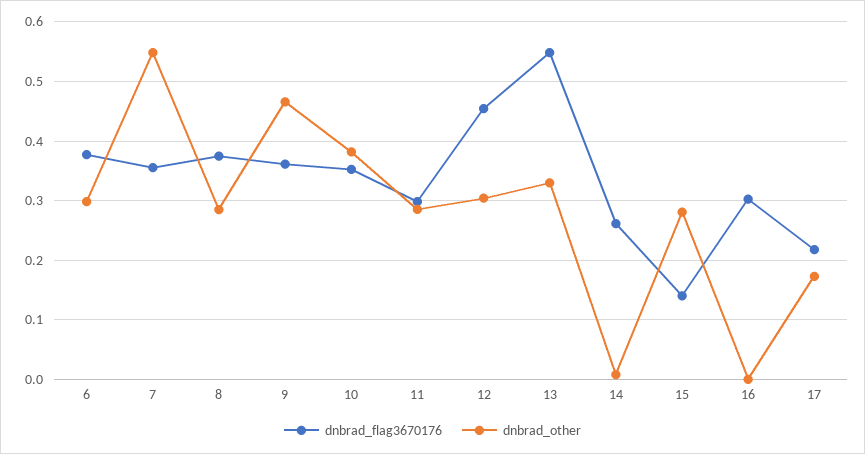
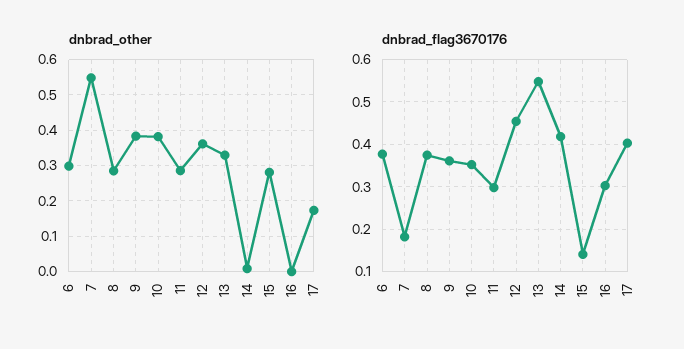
dnbrad_flag3670176, 7: 0.36 -> 0.18
dnbrad_other, 9: 0.46 -> 0.38
dnbrad_other, 12: 0.3 -> 0.36
dnbrad_flag3670176, 14: 0.26 -> 0.42
dnbrad_flag3670176, 17: 0.22 -> 0.4

